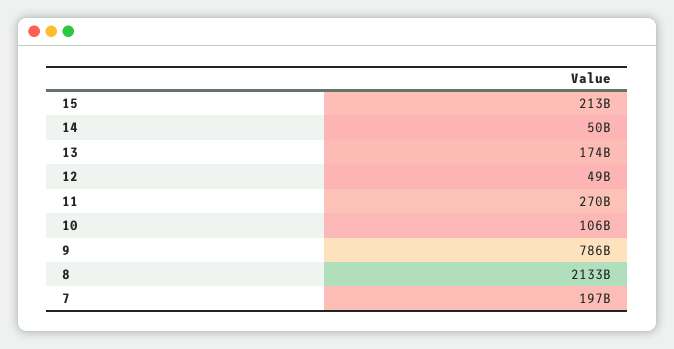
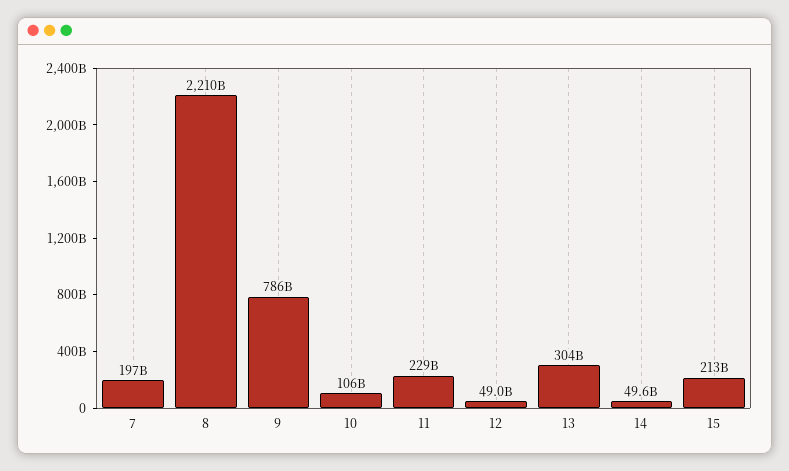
13: 174000000000 -> 304000000000
11: 270000000000 -> 229000000000
8: 2133000000000 -> 2210000000000

